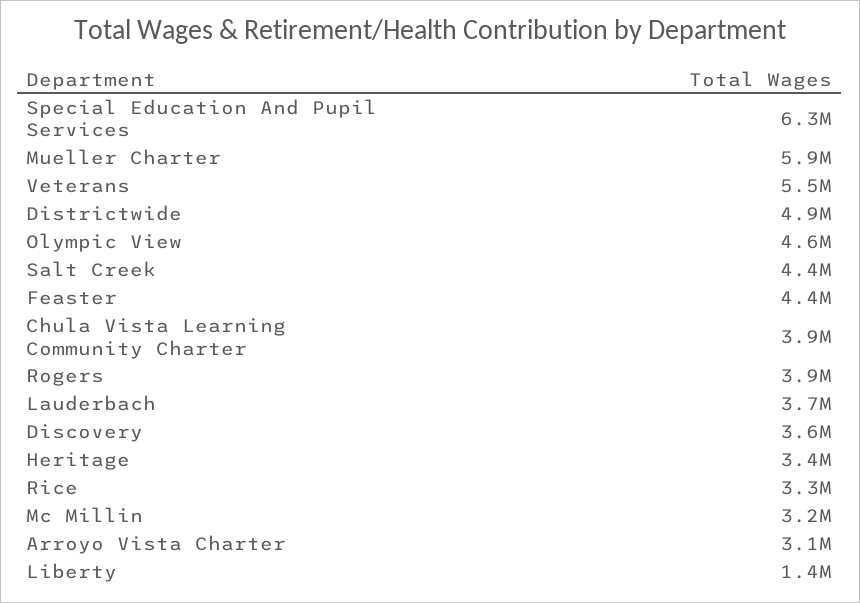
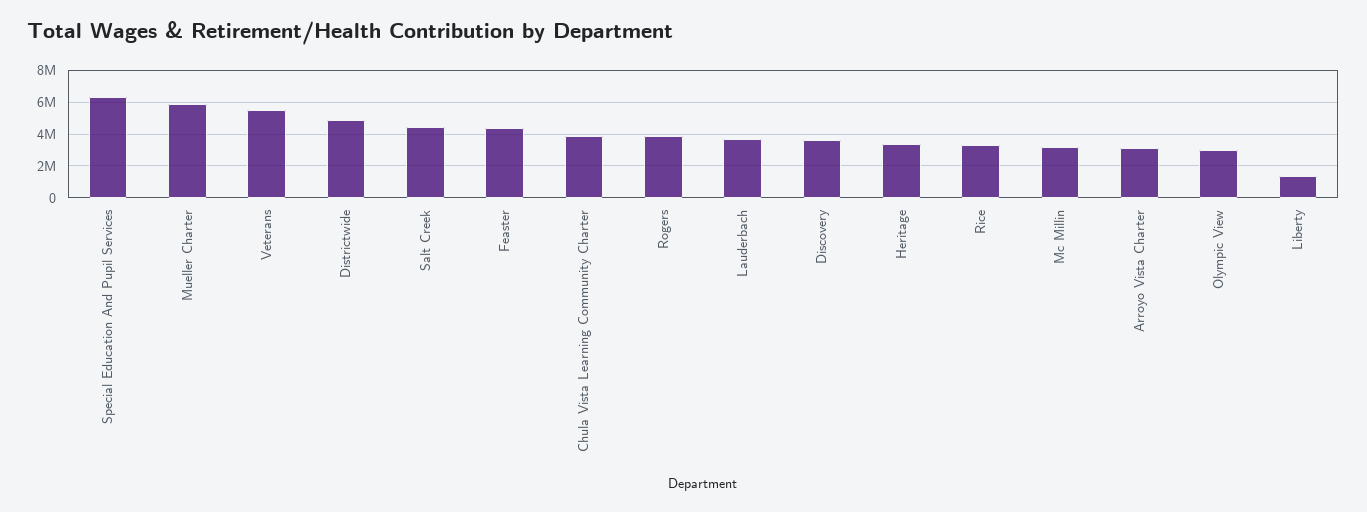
Olympic View: 4600000 -> 3000000

